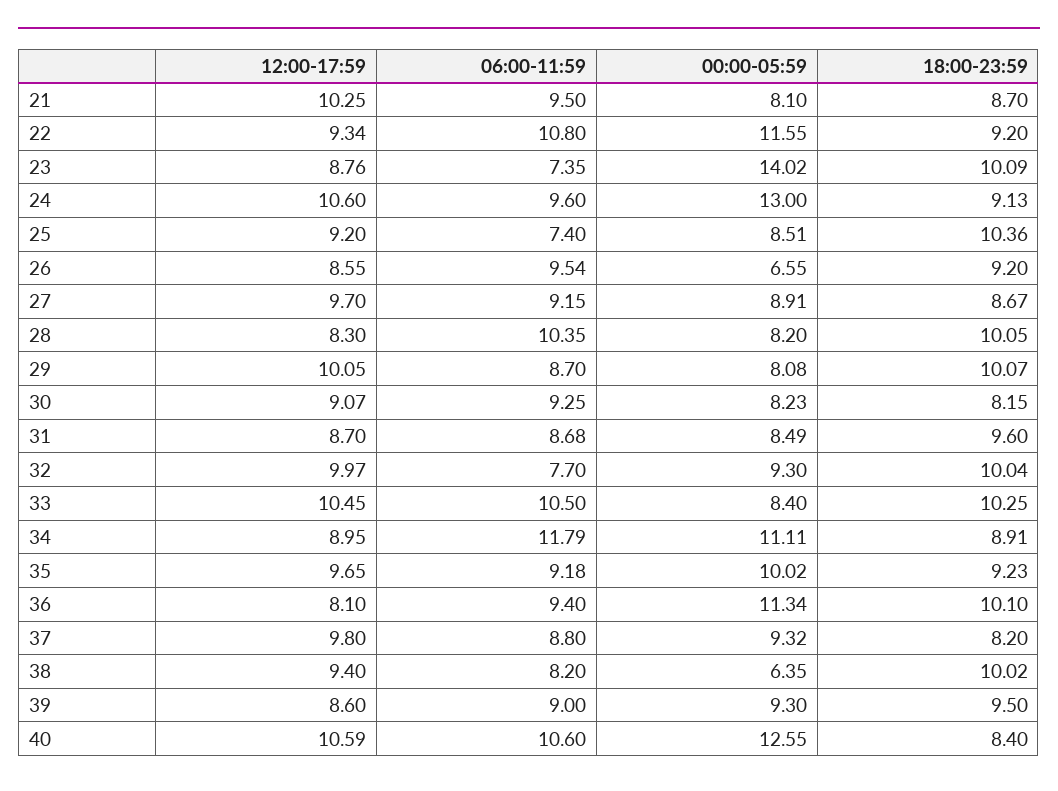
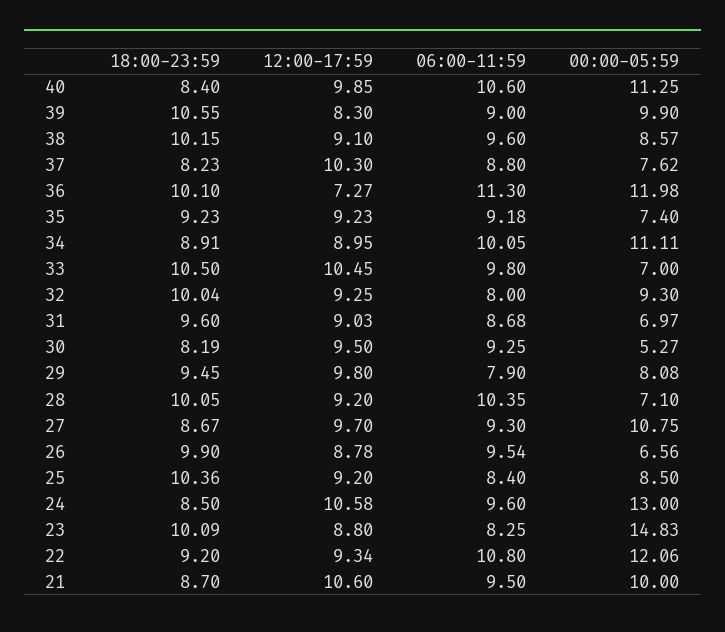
12:00-17:59, 21: 10.25 -> 10.6
00:00-05:59, 21: 8.1 -> 10
00:00-05:59, 22: 11.55 -> 12.06
12:00-17:59, 23: 8.76 -> 8.8
06:00-11:59, 23: 7.35 -> 8.25
00:00-05:59, 23: 14.02 -> 14.83
12:00-17:59, 24: 10.6 -> 10.58
18:00-23:59, 24: 9.13 -> 8.5
06:00-11:59, 25: 7.4 -> 8.4
00:00-05:59, 25: 8.51 -> 8.5
12:00-17:59, 26: 8.55 -> 8.78
00:00-05:59, 26: 6.55 -> 6.56
18:00-23:59, 26: 9.2 -> 9.9
06:00-11:59, 27: 9.15 -> 9.3
00:00-05:59, 27: 8.91 -> 10.75
12:00-17:59, 28: 8.3 -> 9.2
00:00-05:59, 28: 8.2 -> 7.1
12:00-17:59, 29: 10.05 -> 9.8
06:00-11:59, 29: 8.7 -> 7.9
18:00-23:59, 29: 10.07 -> 9.45
12:00-17:59, 30: 9.07 -> 9.5
00:00-05:59, 30: 8.23 -> 5.27
18:00-23:59, 30: 8.15 -> 8.19
12:00-17:59, 31: 8.7 -> 9.03
00:00-05:59, 31: 8.49 -> 6.97
12:00-17:59, 32: 9.97 -> 9.25
06:00-11:59, 32: 7.7 -> 8
06:00-11:59, 33: 10.5 -> 9.8
00:00-05:59, 33: 8.4 -> 7
18:00-23:59, 33: 10.25 -> 10.5
06:00-11:59, 34: 11.79 -> 10.05
12:00-17:59, 35: 9.65 -> 9.23
00:00-05:59, 35: 10.02 -> 7.4
12:00-17:59, 36: 8.1 -> 7.27
06:00-11:59, 36: 9.4 -> 11.3
00:00-05:59, 36: 11.34 -> 11.98
12:00-17:59, 37: 9.8 -> 10.3
00:00-05:59, 37: 9.32 -> 7.62
18:00-23:59, 37: 8.2 -> 8.23
12:00-17:59, 38: 9.4 -> 9.1
06:00-11:59, 38: 8.2 -> 9.6
00:00-05:59, 38: 6.35 -> 8.57
18:00-23:59, 38: 10.02 -> 10.15
12:00-17:59, 39: 8.6 -> 8.3
00:00-05:59, 39: 9.3 -> 9.9
18:00-23:59, 39: 9.5 -> 10.55
12:00-17:59, 40: 10.59 -> 9.85
00:00-05:59, 40: 12.55 -> 11.25

